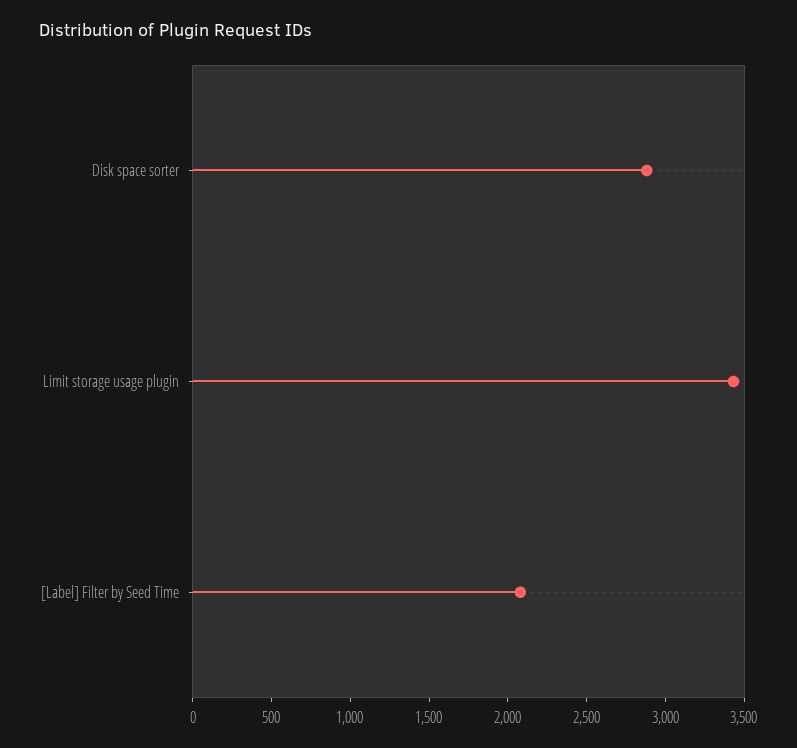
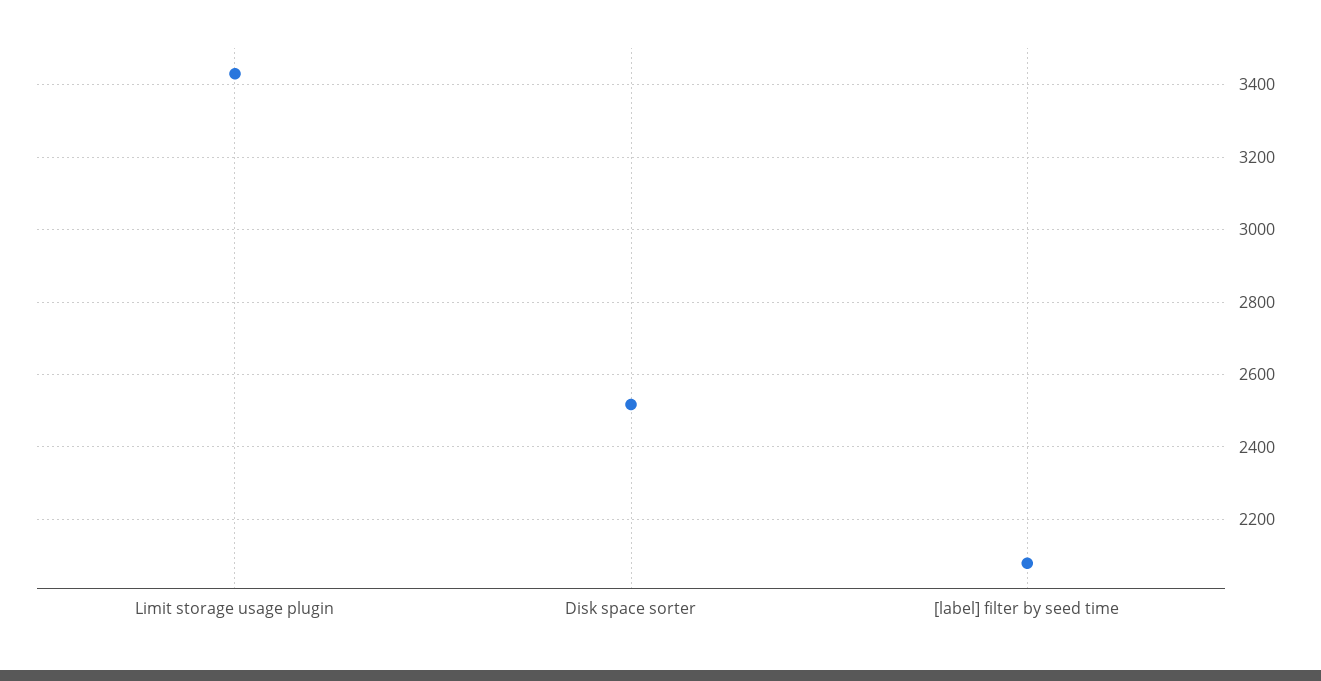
Disk space sorter: 2900 -> 2520

